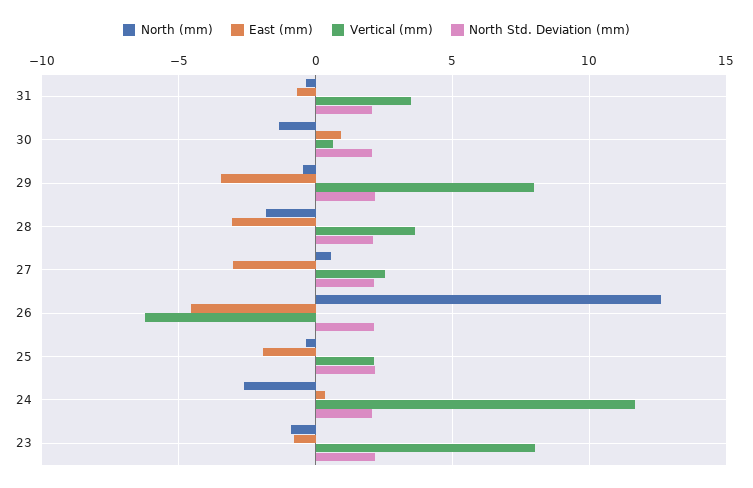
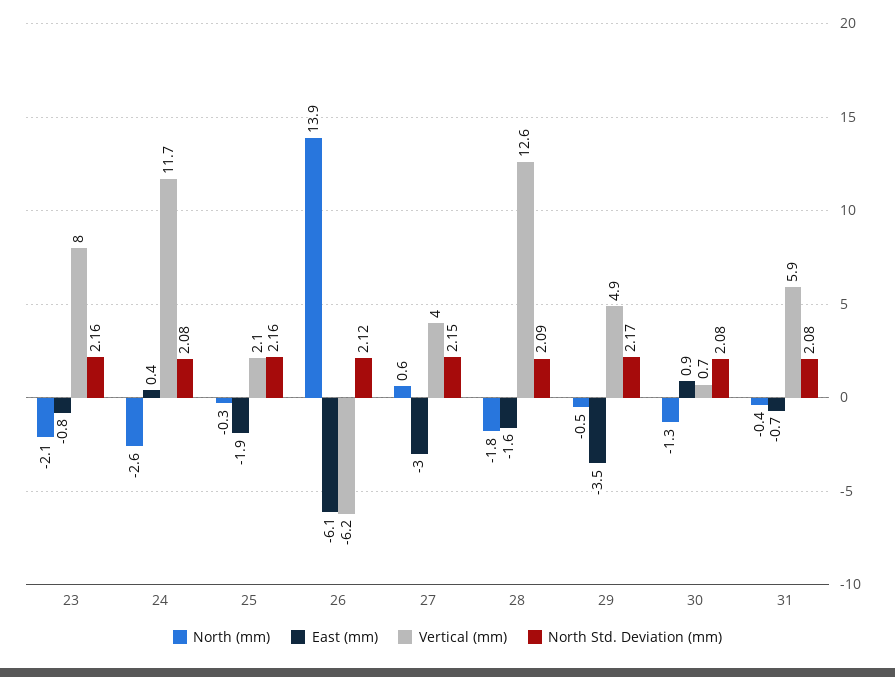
Vertical (mm), 31: 3.5 -> 5.9
Vertical (mm), 29: 8 -> 4.9
East (mm), 28: -3 -> -1.6
Vertical (mm), 28: 3.5 -> 12.6
Vertical (mm), 27: 2.5 -> 4
North (mm), 26: 12.5 -> 13.9
East (mm), 26: -4.5 -> -6.1
North (mm), 23: -1 -> -2.1

